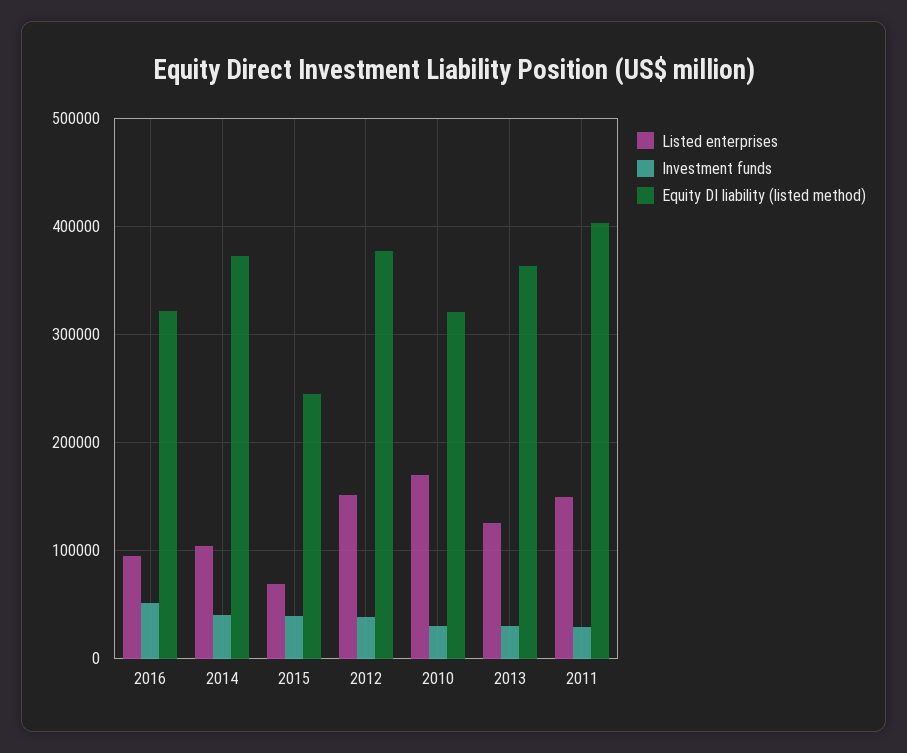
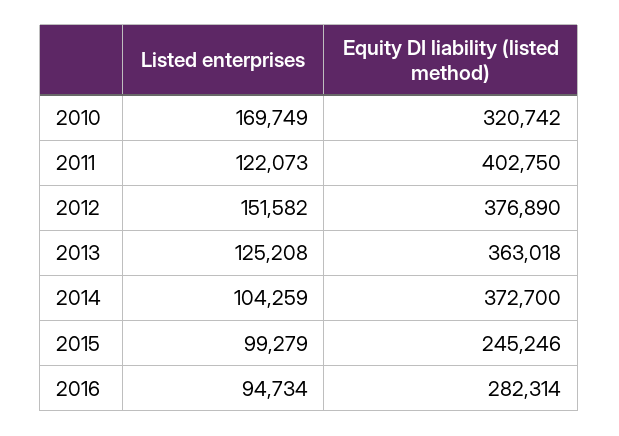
Investment funds, 2016: 50000 -> none
Equity DI liability (listed method), 2016: 320000 -> 282314
Investment funds, 2014: 40000 -> none
Listed enterprises, 2015: 70000 -> 99279
Investment funds, 2015: 40000 -> none
Investment funds, 2012: 40000 -> none
Investment funds, 2010: 30000 -> none
Investment funds, 2013: 30000 -> none
Listed enterprises, 2011: 150000 -> 122073
Investment funds, 2011: 30000 -> none

